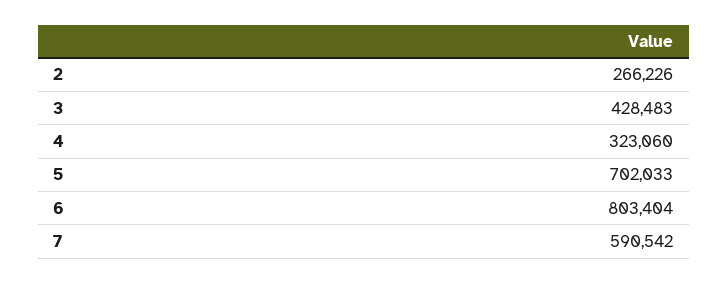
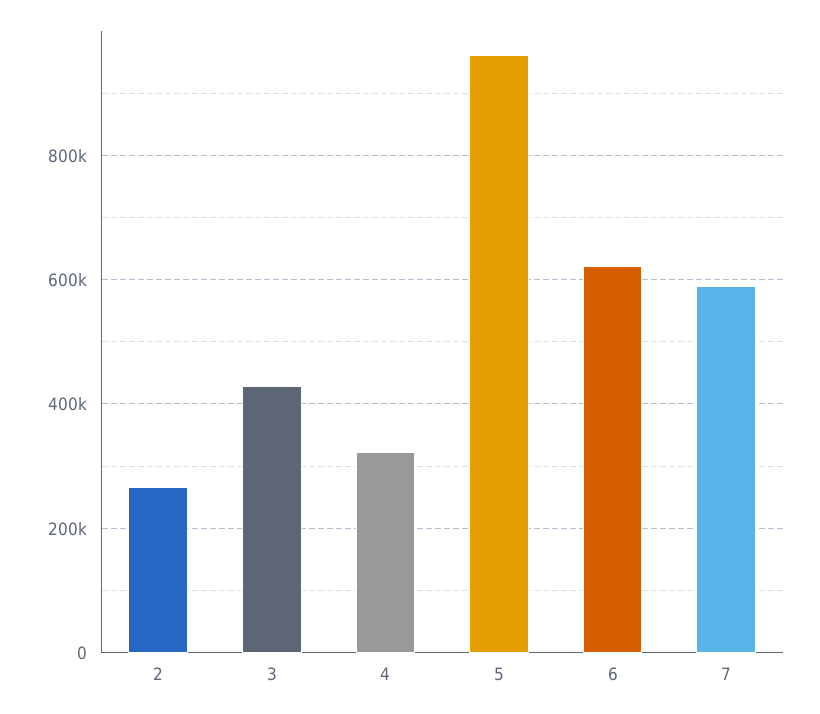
5: 702033 -> 960000
6: 803404 -> 620000

